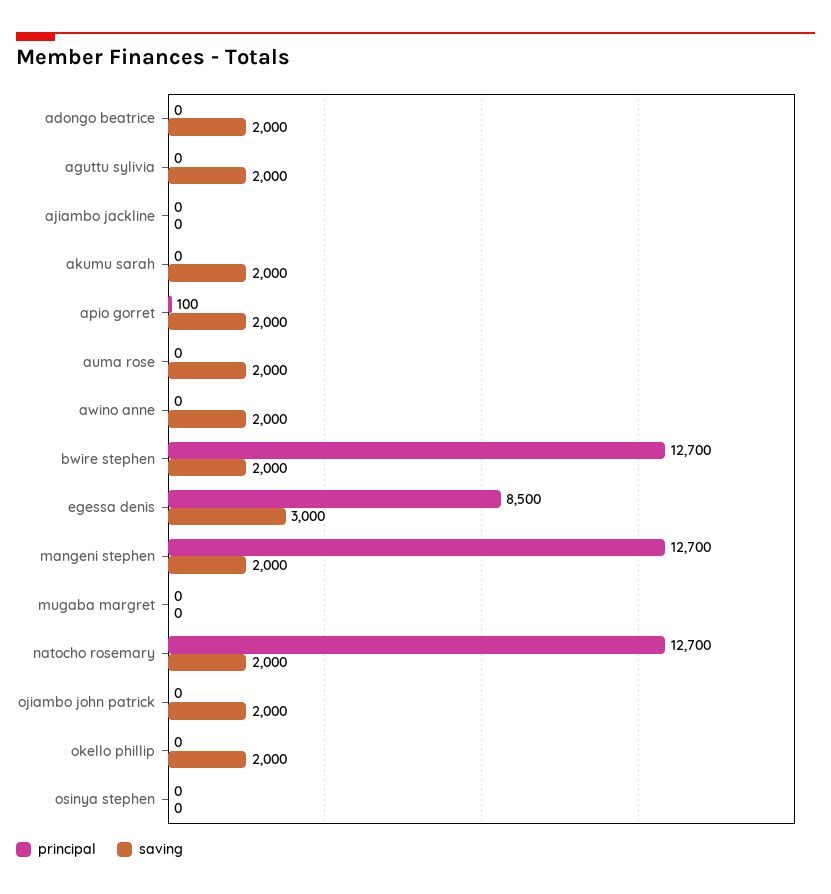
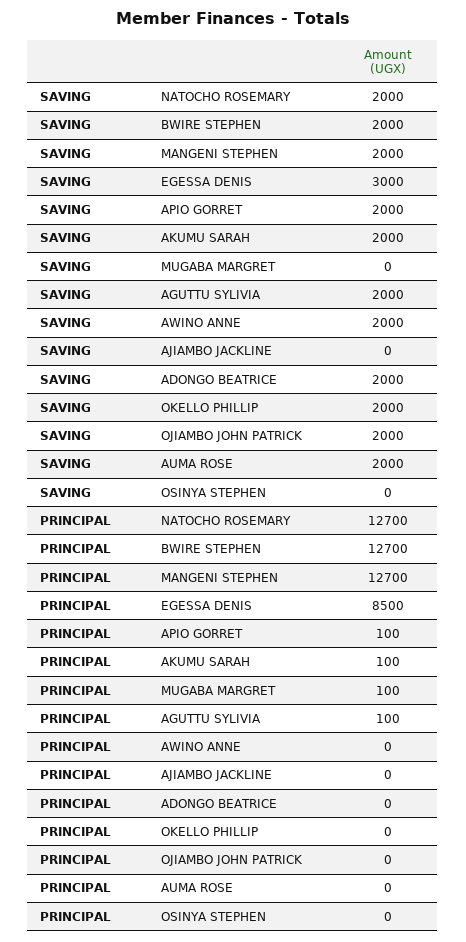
principal, aguttu sylivia: 0 -> 100
principal, akumu sarah: 0 -> 100
principal, mugaba margret: 0 -> 100

